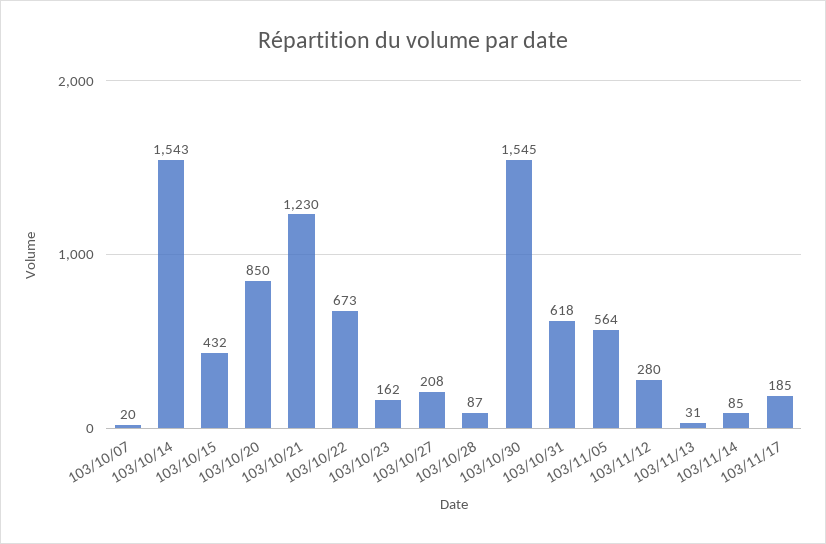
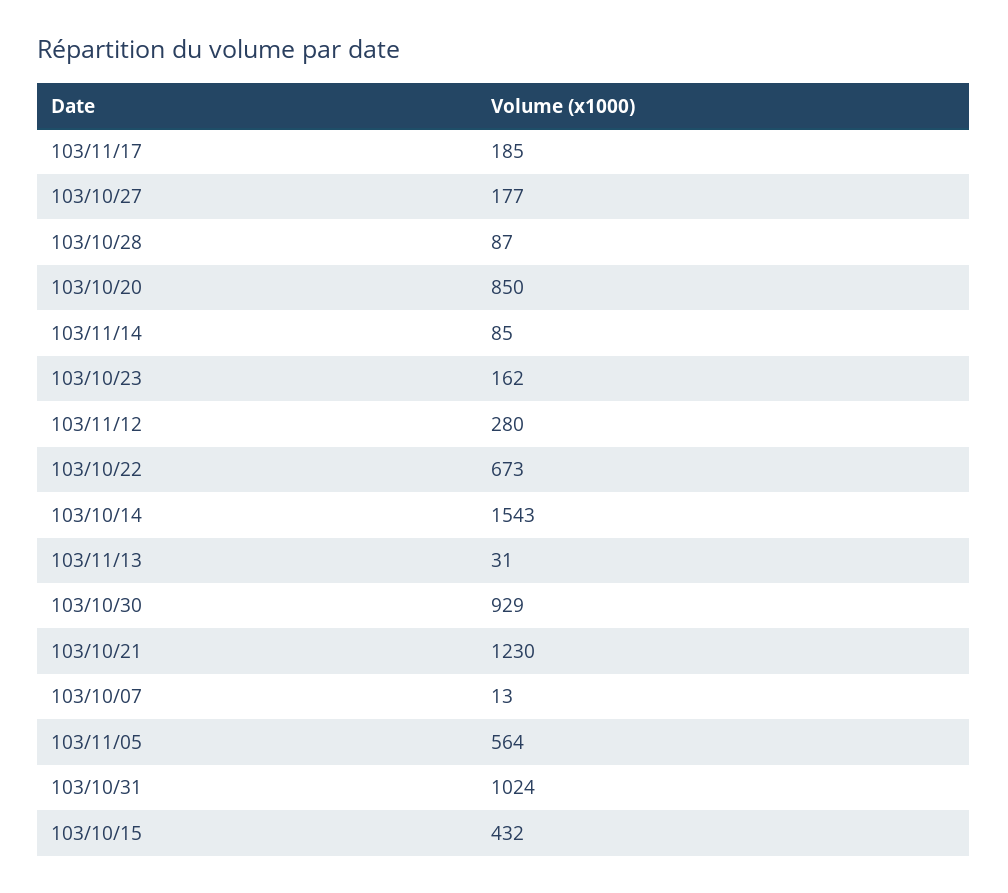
103/10/07: 20 -> 13
103/10/27: 208 -> 177
103/10/30: 1545 -> 929
103/10/31: 618 -> 1024

